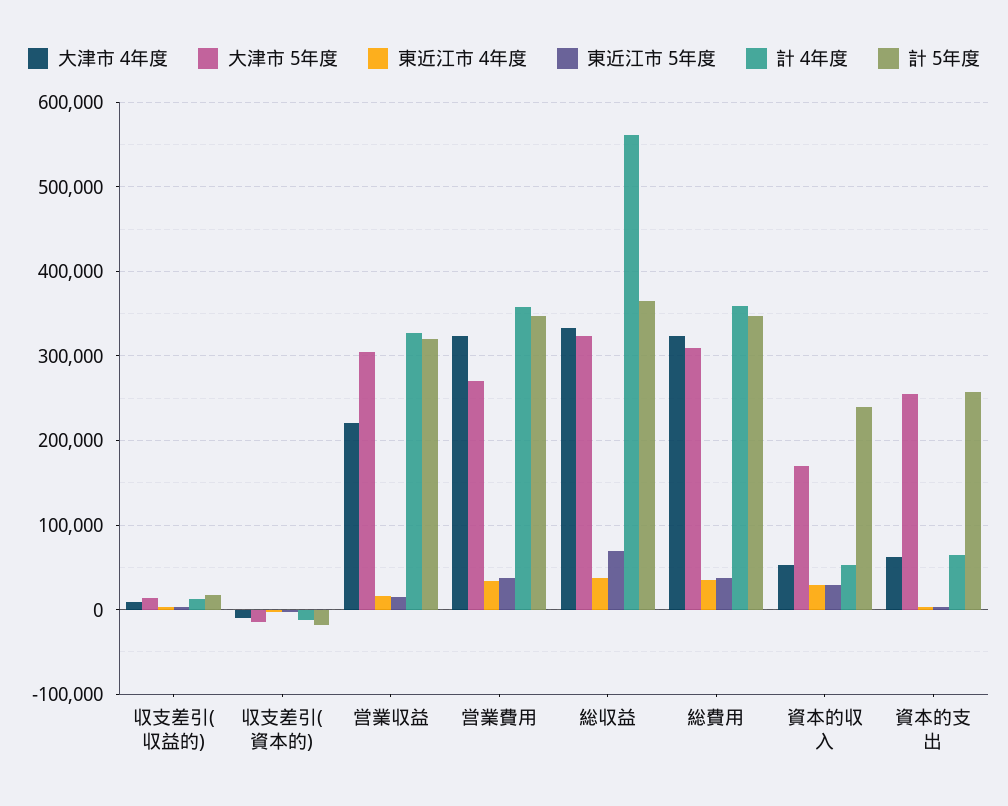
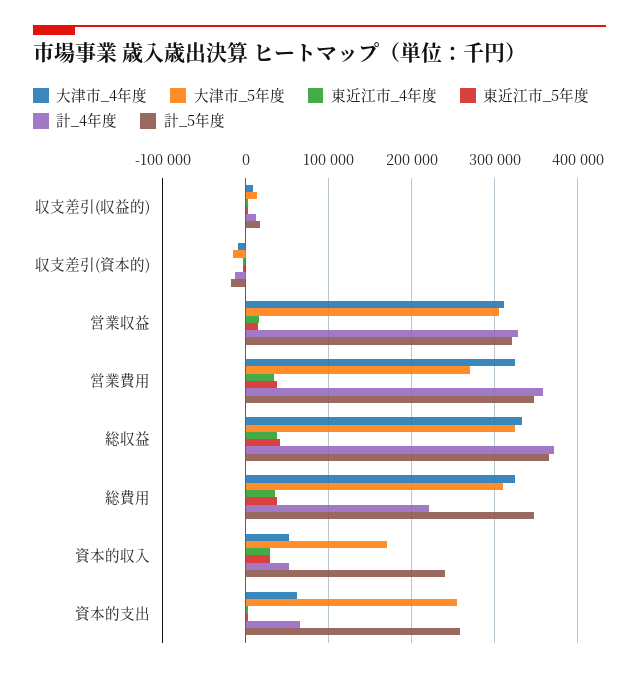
大津市 4年度, 営業収益: 220000 -> 310000
東近江市 5年度, 総収益: 70000 -> 40000
計 4年度, 総収益: 560000 -> 370000
計 4年度, 総費用: 360000 -> 220000

